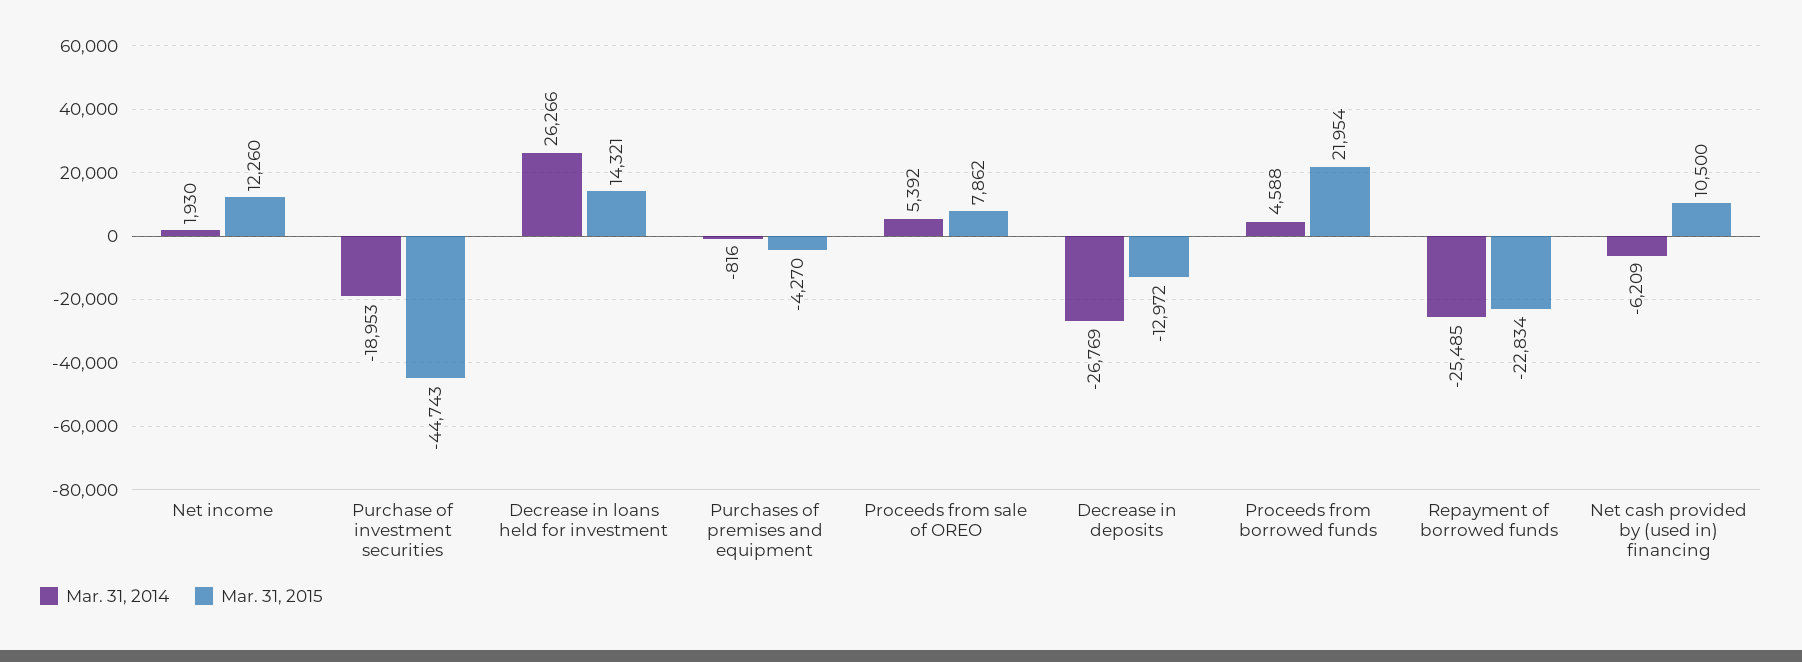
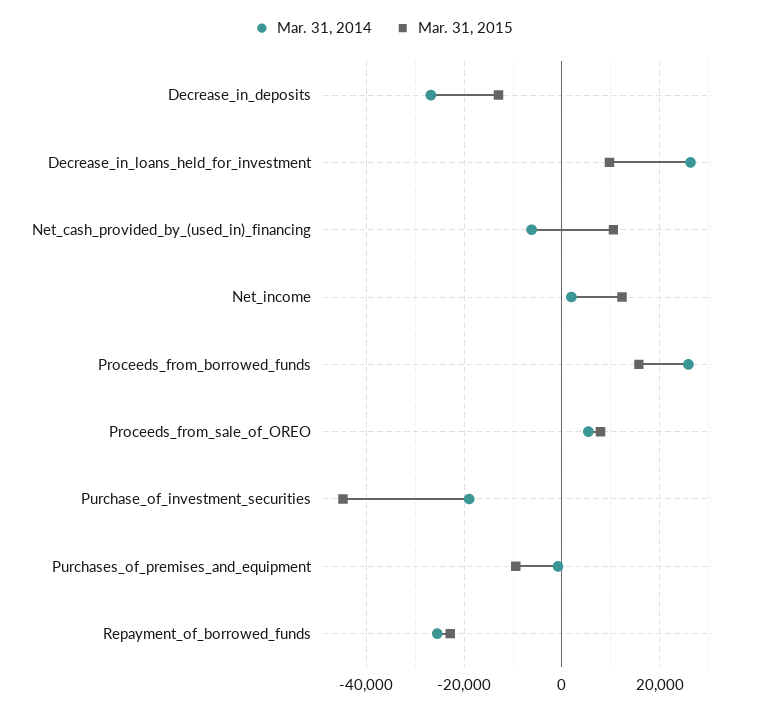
Mar. 31, 2015, Decrease in loans held for investment: 14321 -> 10000
Mar. 31, 2015, Purchases of premises and equipment: -4270 -> -10000
Mar. 31, 2014, Proceeds from borrowed funds: 4588 -> 26000
Mar. 31, 2015, Proceeds from borrowed funds: 21954 -> 16000

